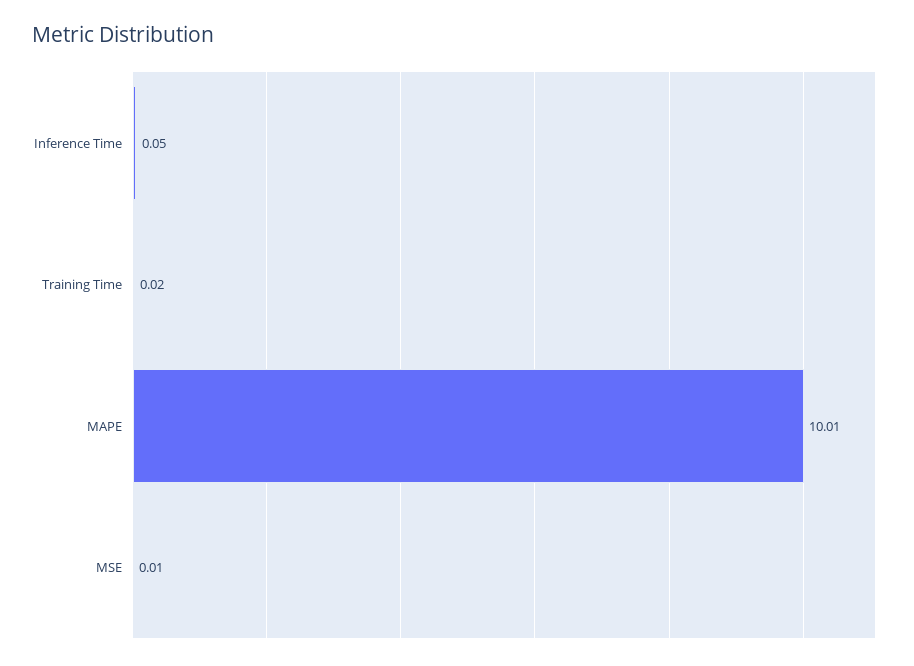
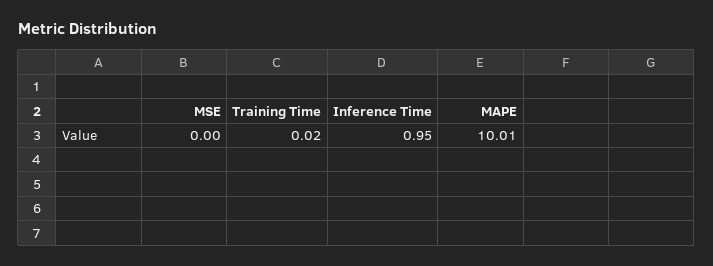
Inference Time: 0.05 -> 0.95
MSE: 0.01 -> 0

